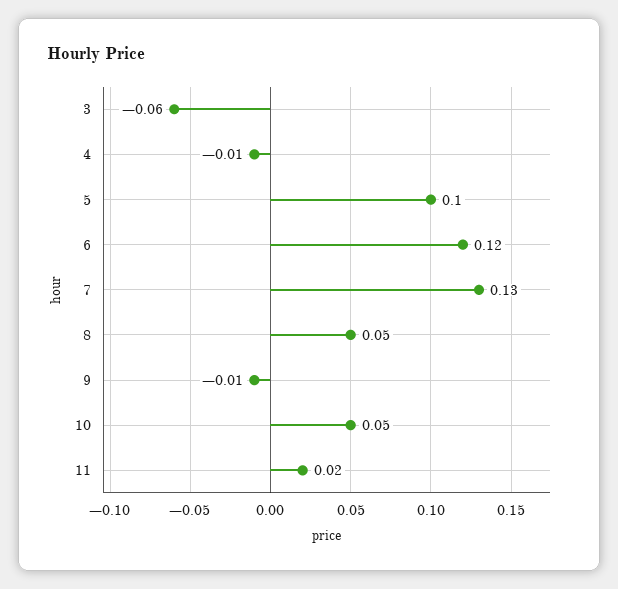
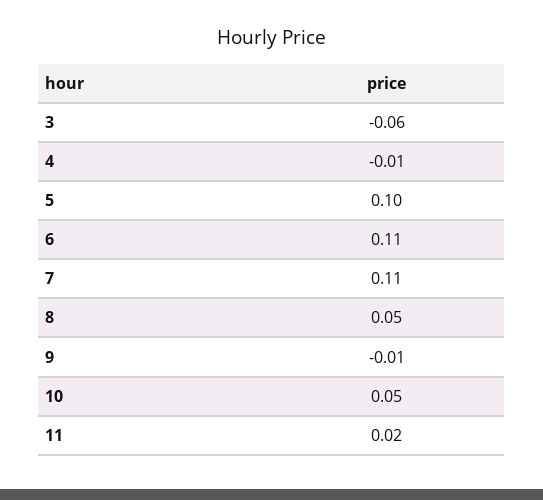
6: 0.12 -> 0.11
7: 0.13 -> 0.11

